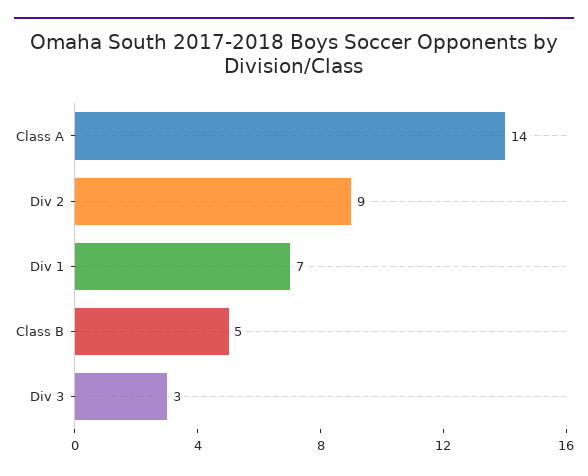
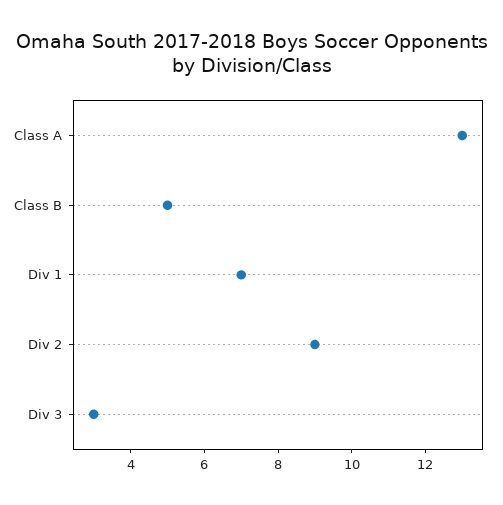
Class A: 14 -> 13

